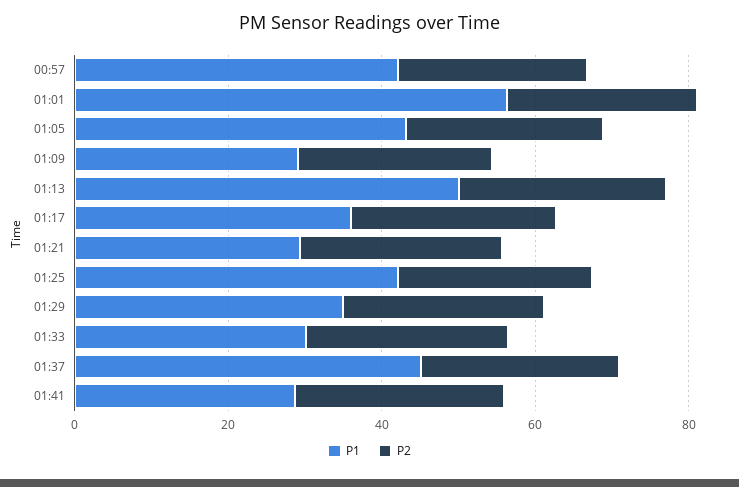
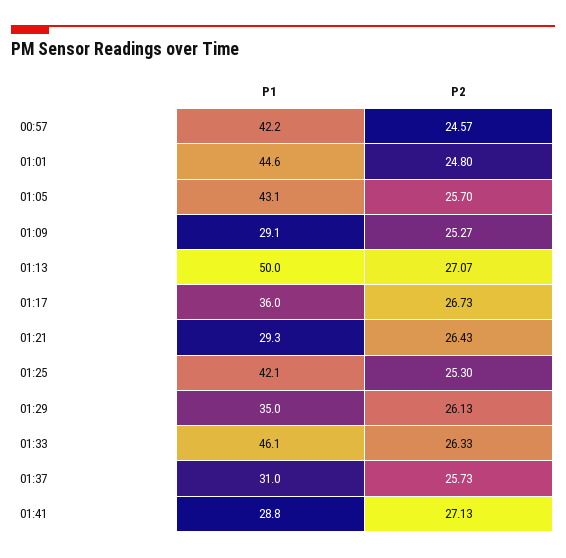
P1, 01:01: 55 -> 44.6
P1, 01:33: 30 -> 46.1
P1, 01:37: 45 -> 31

